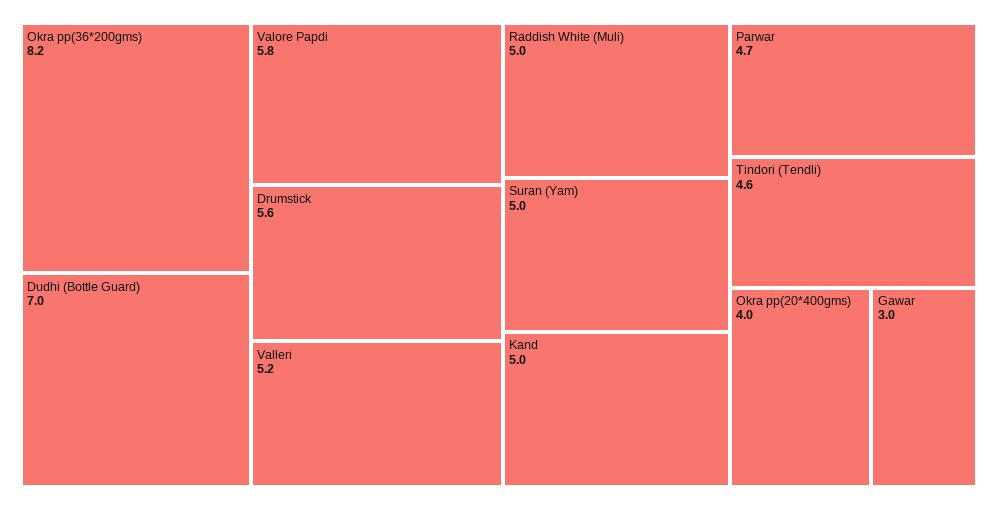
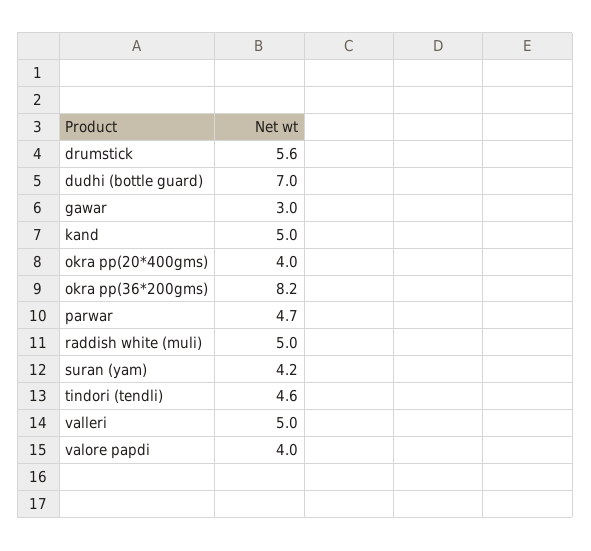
Valore Papdi: 5.8 -> 4
Valleri: 5.2 -> 5
Suran (Yam): 5 -> 4.2

